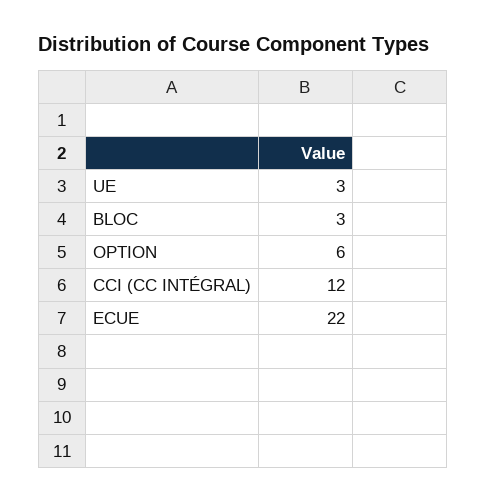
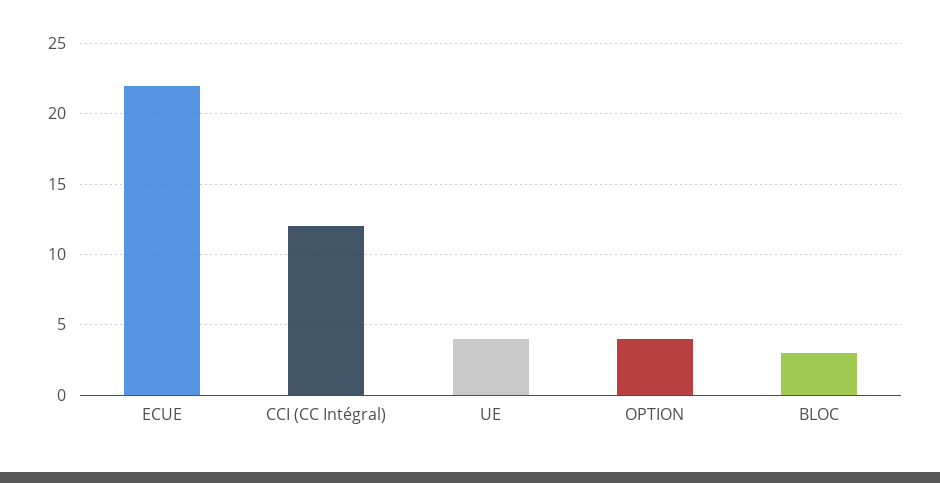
UE: 3 -> 4
OPTION: 6 -> 4

